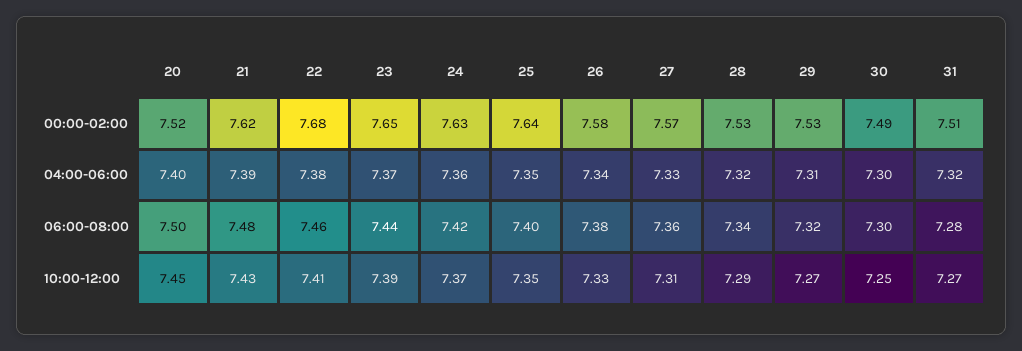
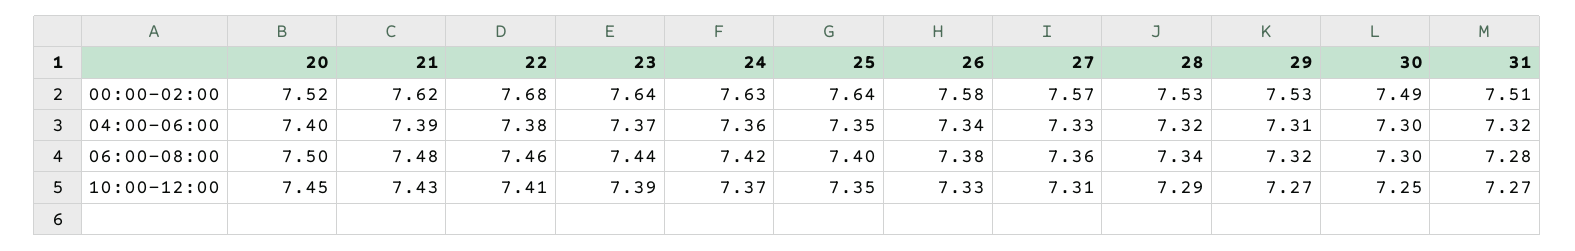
23, 00:00-02:00: 7.65 -> 7.64

